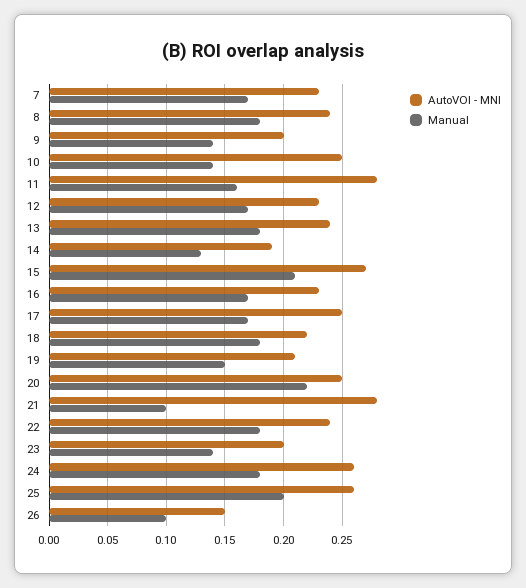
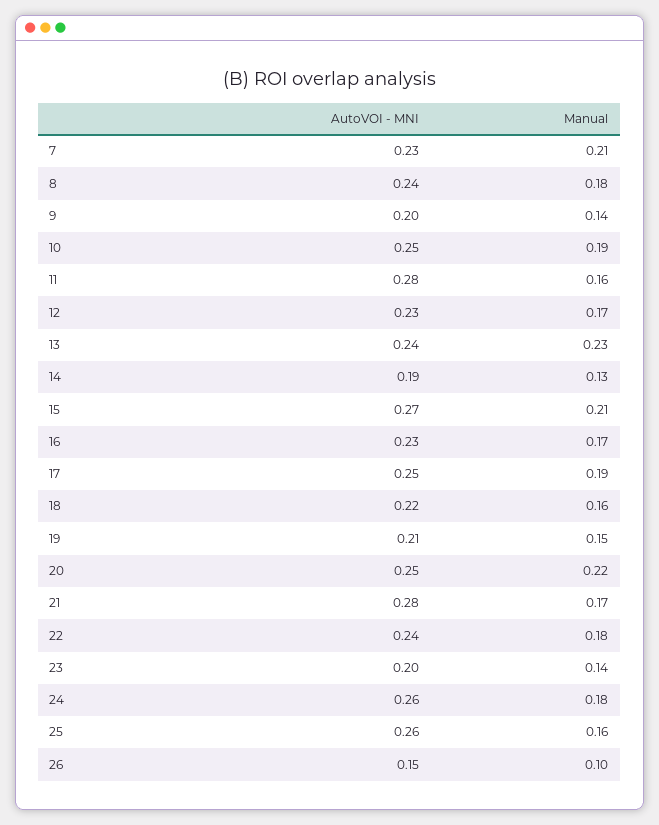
Manual, 7: 0.17 -> 0.21
Manual, 10: 0.14 -> 0.19
Manual, 13: 0.18 -> 0.23
Manual, 17: 0.17 -> 0.19
Manual, 18: 0.18 -> 0.16
Manual, 21: 0.1 -> 0.17
Manual, 25: 0.2 -> 0.16

